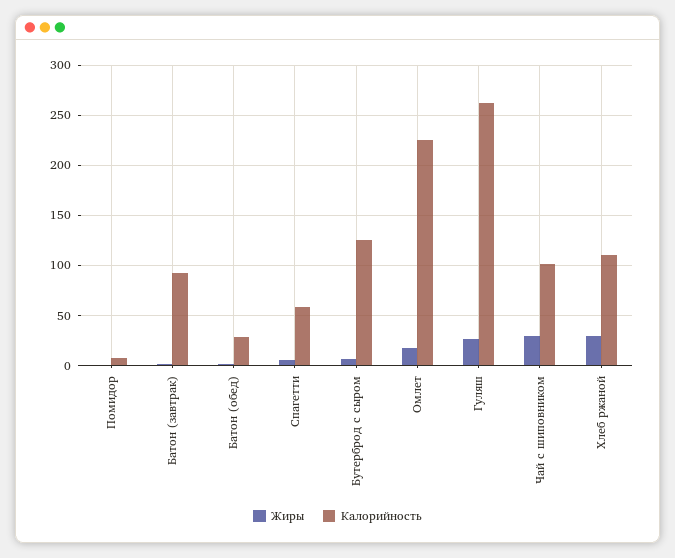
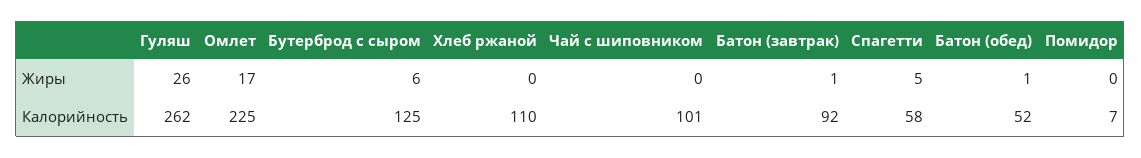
Калорийность, Батон (обед): 30 -> 52
Жиры, Чай с шиповником: 30 -> 0
Жиры, Хлеб ржаной: 30 -> 0

